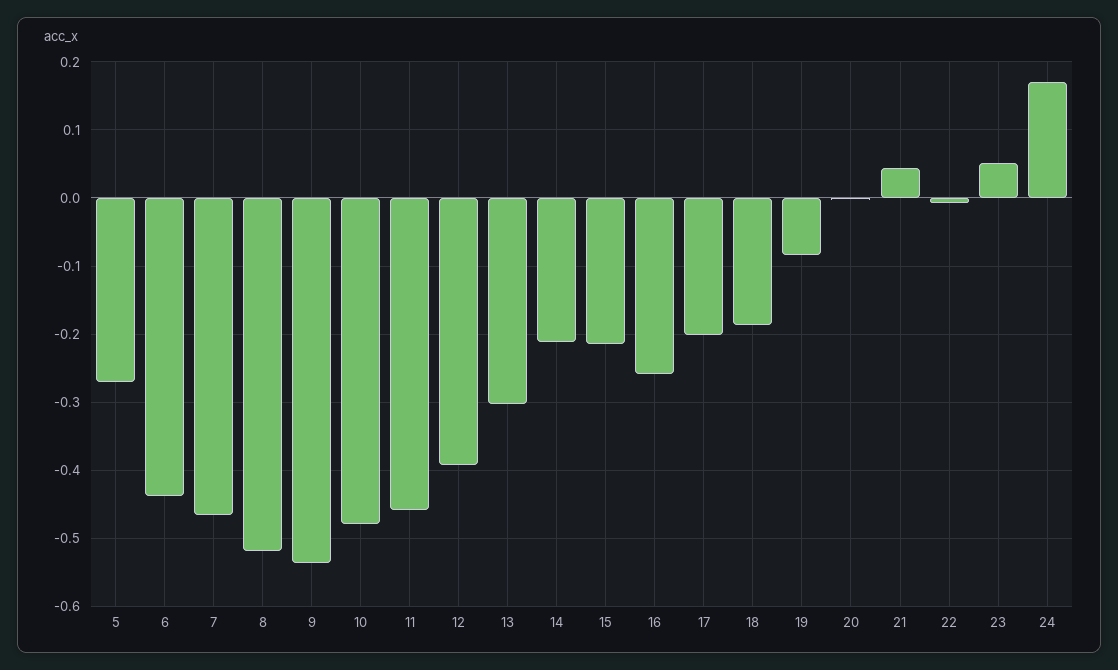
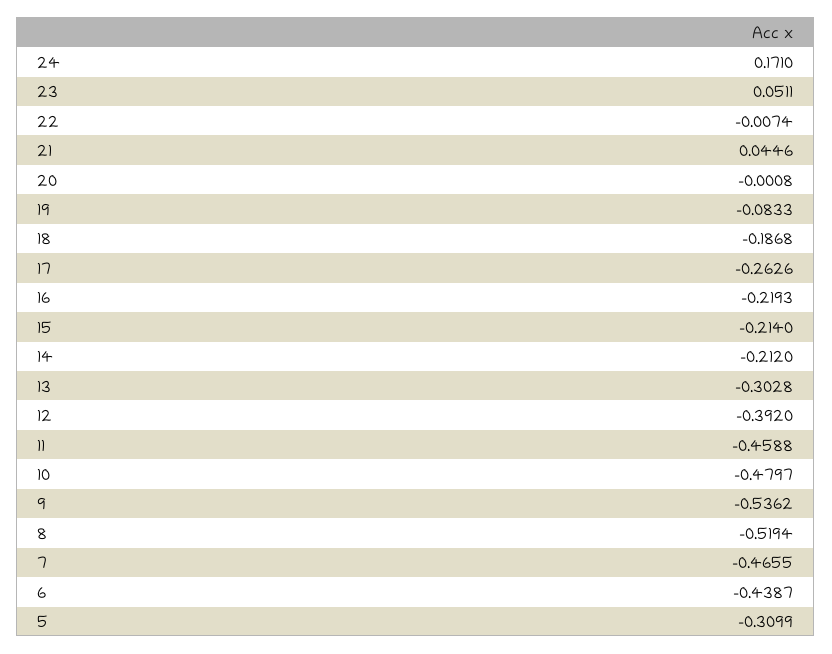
5: -0.27 -> -0.3099
16: -0.26 -> -0.2193
17: -0.2 -> -0.2626

